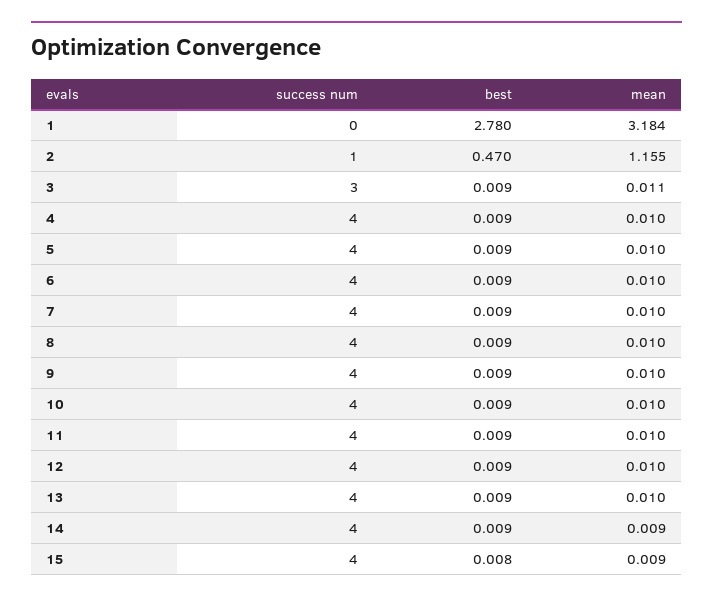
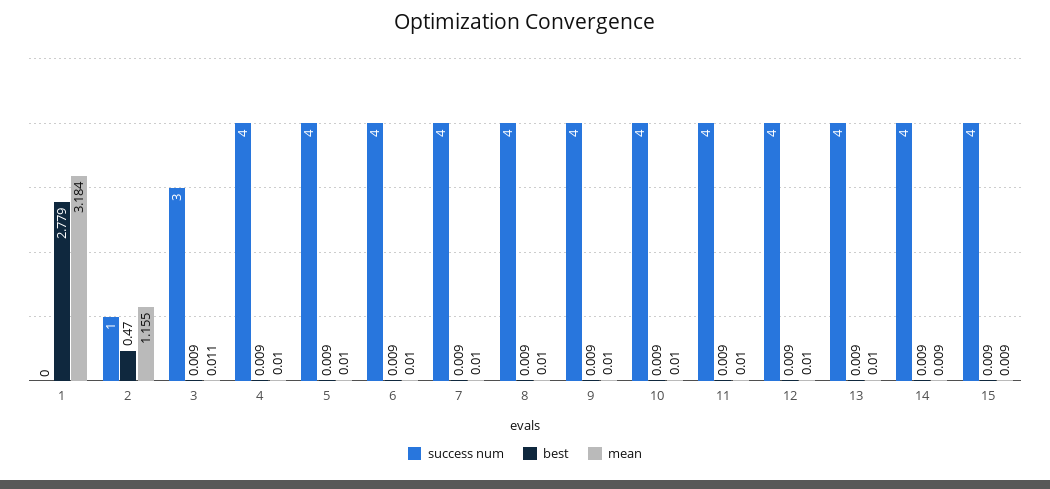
best, 1: 2.78 -> 2.779
best, 15: 0.008 -> 0.009

